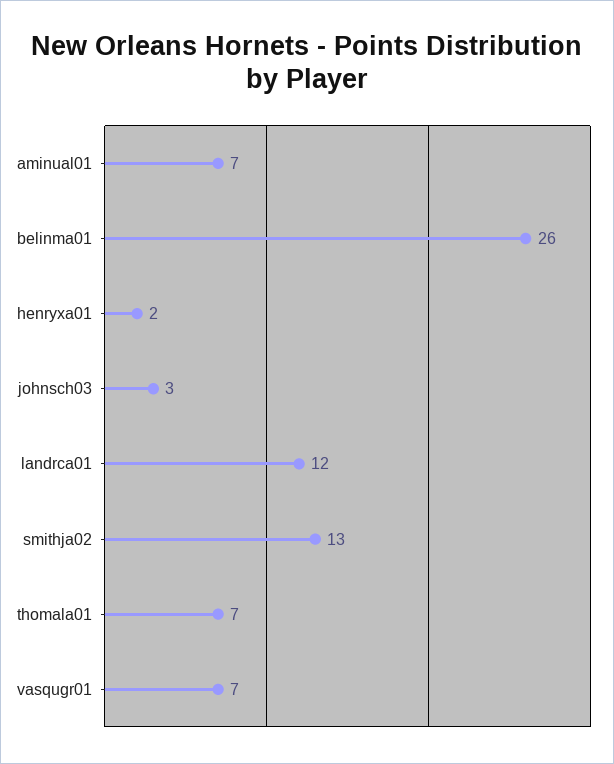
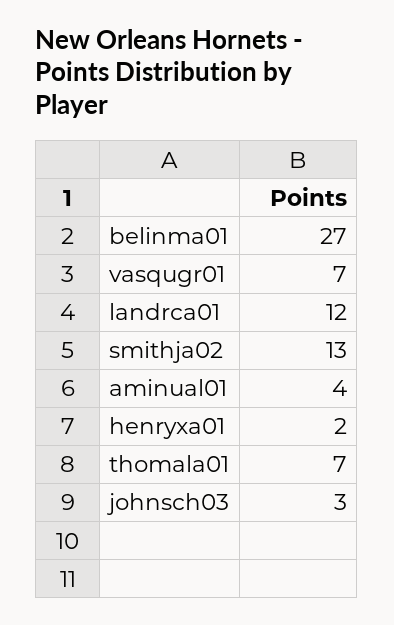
aminual01: 7 -> 4
belinma01: 26 -> 27

